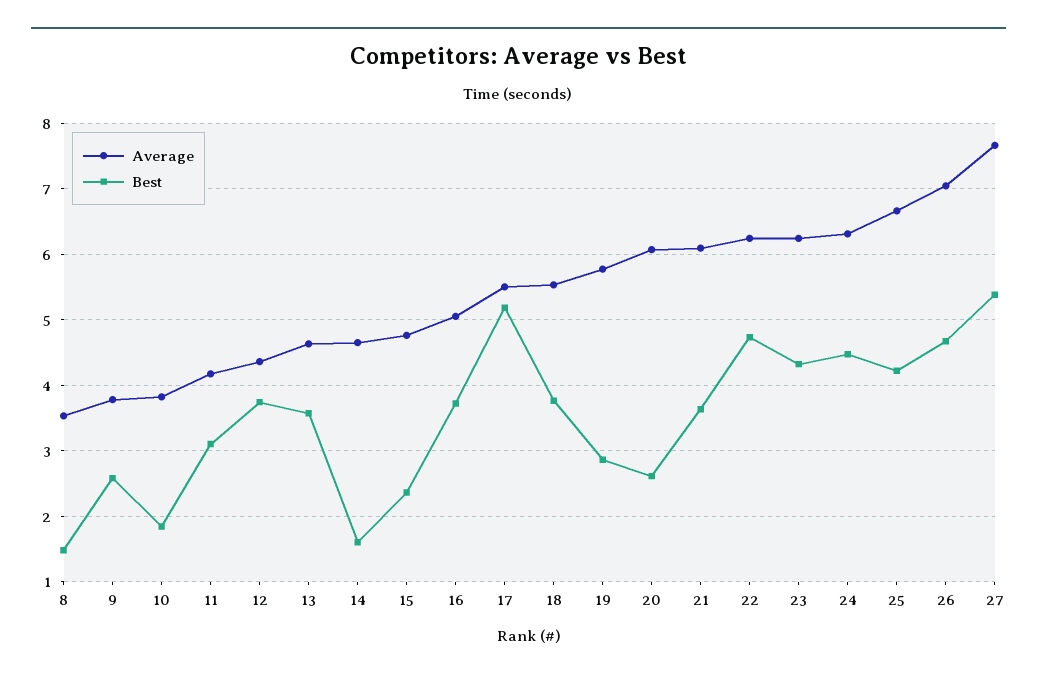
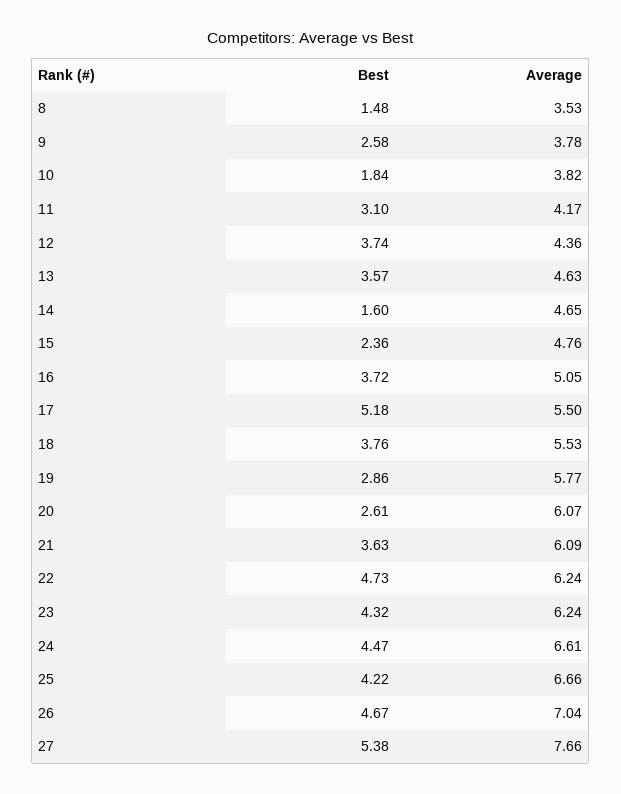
Average, 24: 6.3 -> 6.61

